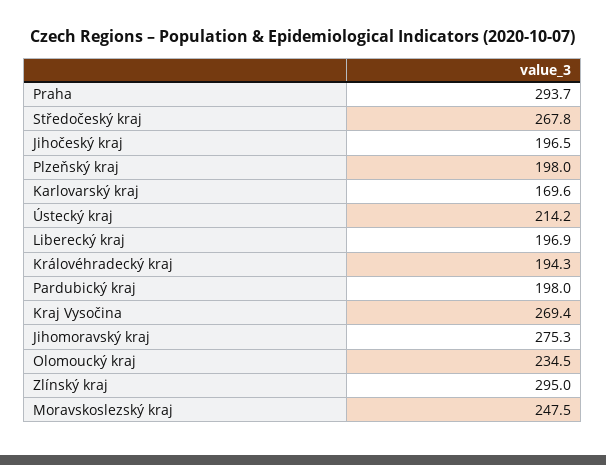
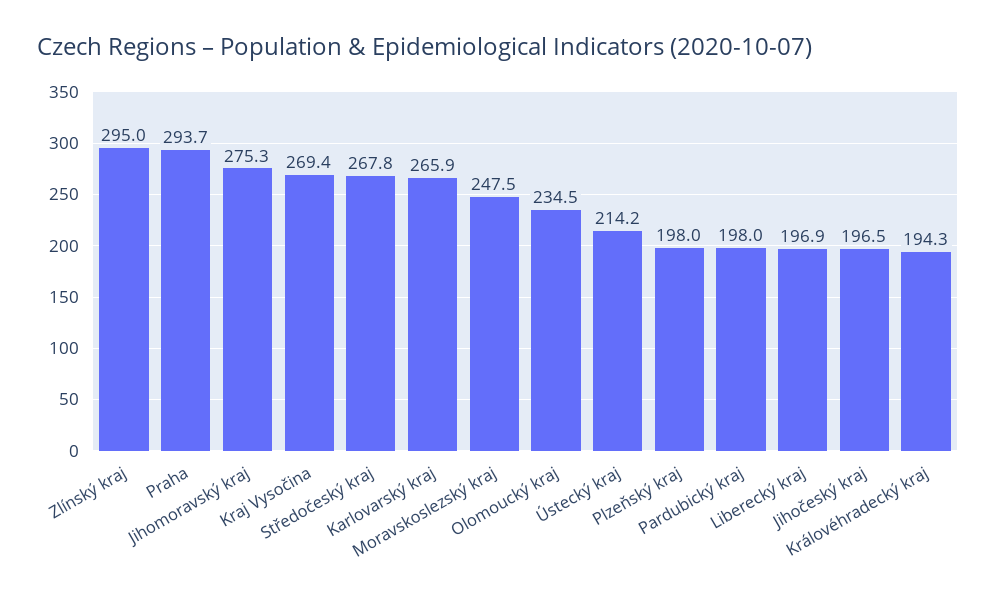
Karlovarský kraj: 169.6 -> 265.9

